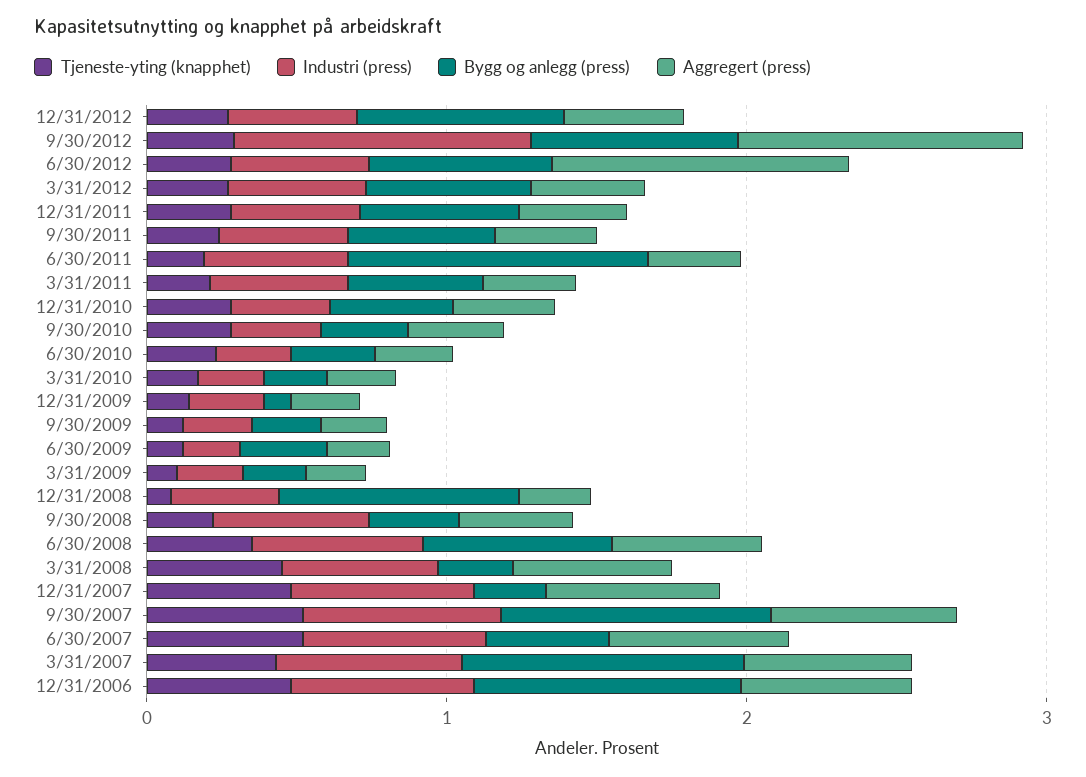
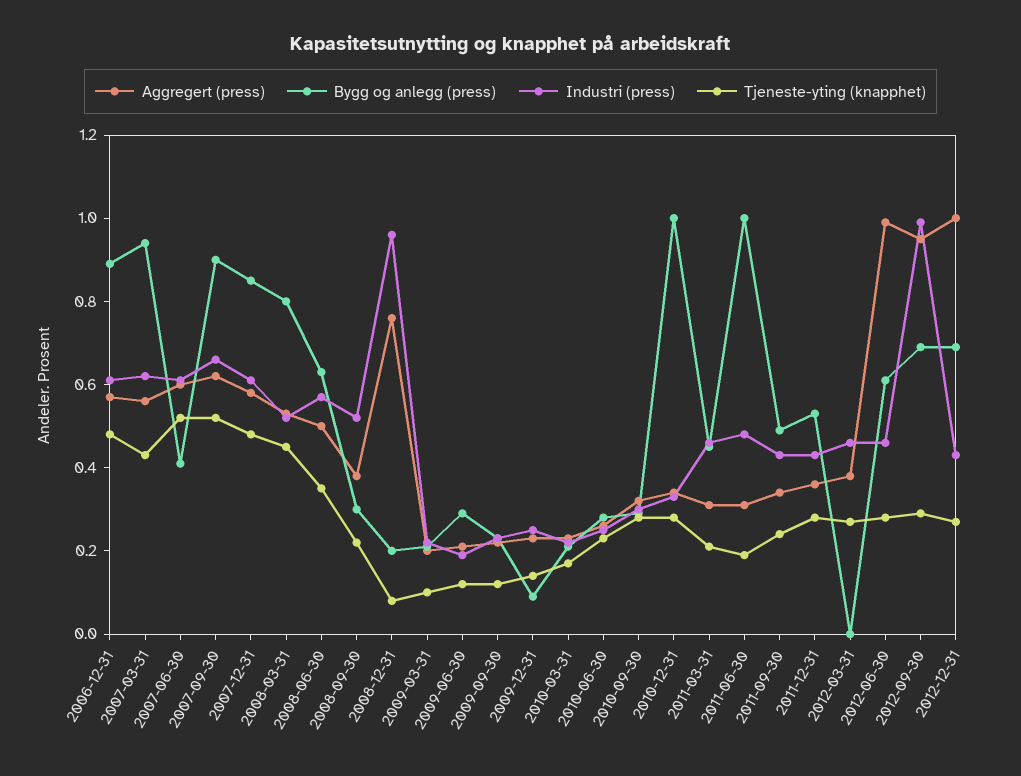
Aggregert (press), 12/31/2012: 0.4 -> 1
Bygg og anlegg (press), 3/31/2012: 0.6 -> 0
Bygg og anlegg (press), 12/31/2010: 0.4 -> 1
Industri (press), 12/31/2008: 0.4 -> 0.95
Bygg og anlegg (press), 12/31/2008: 0.8 -> 0.2
Aggregert (press), 12/31/2008: 0.2 -> 0.75
Bygg og anlegg (press), 3/31/2008: 0.2 -> 0.8
Bygg og anlegg (press), 12/31/2007: 0.2 -> 0.85

